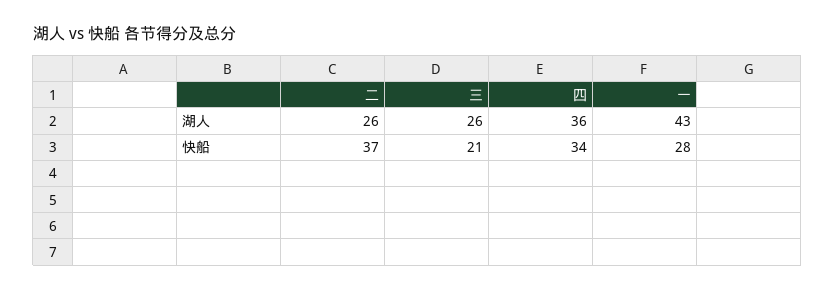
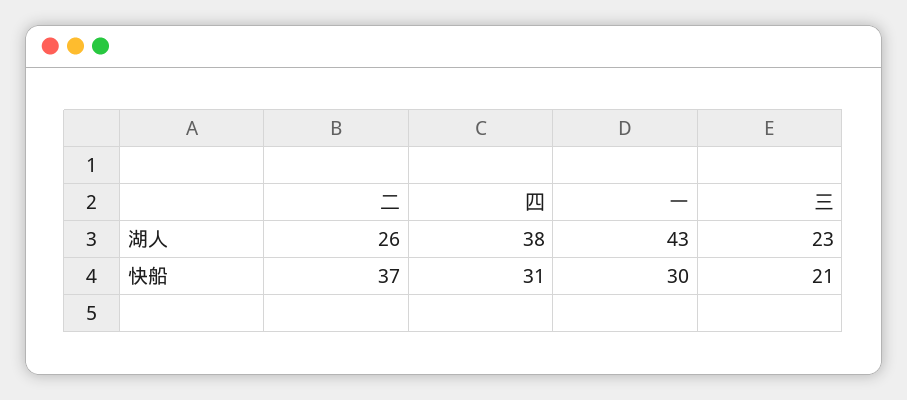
三, 湖人: 26 -> 23
四, 湖人: 36 -> 38
四, 快船: 34 -> 31
一, 快船: 28 -> 30

